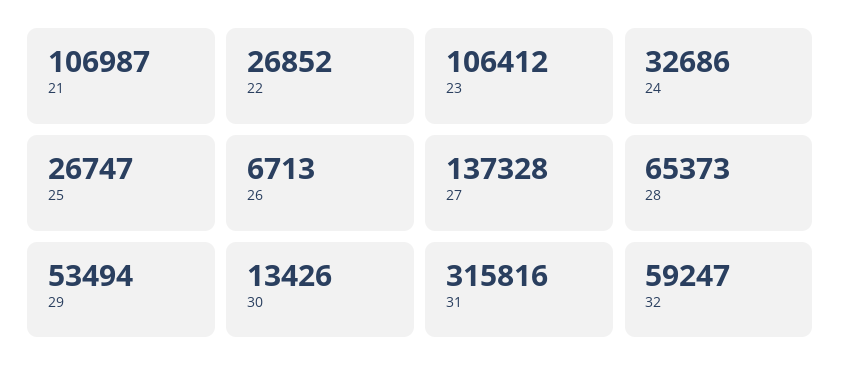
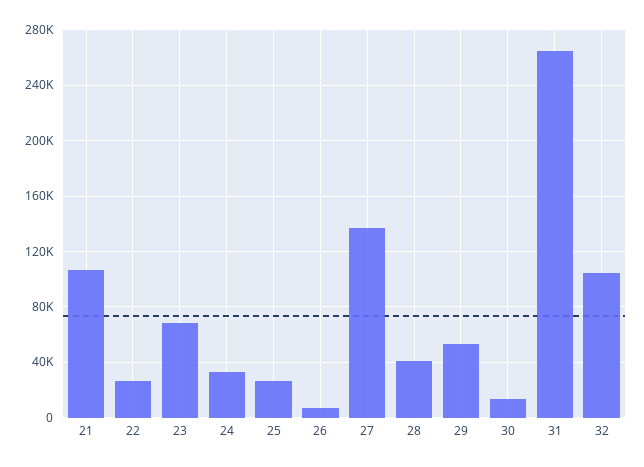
23: 106412 -> 70000
28: 65373 -> 40000
31: 315816 -> 265000
32: 59247 -> 105000

